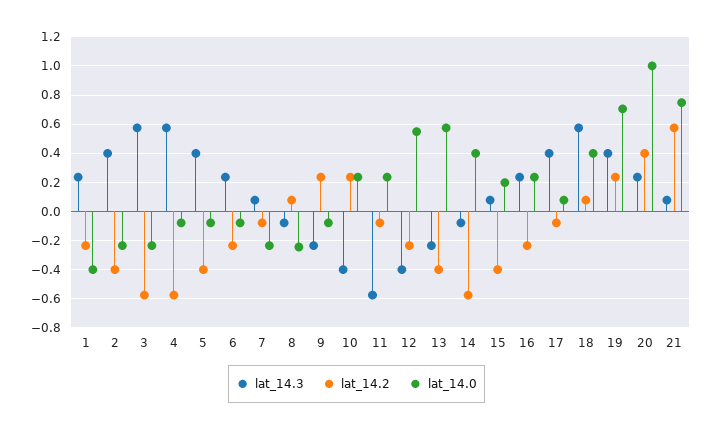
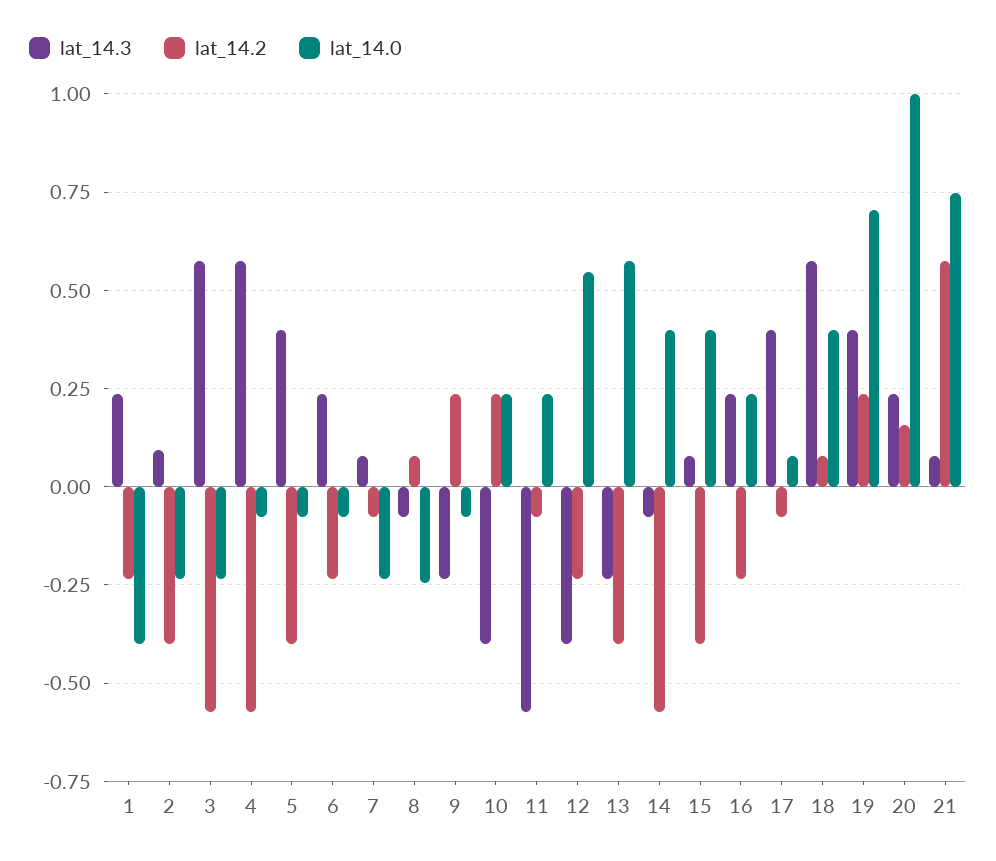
lat_14.3, 2: 0.4 -> 0.1
lat_14.0, 15: 0.2 -> 0.4
lat_14.2, 20: 0.4 -> 0.15

